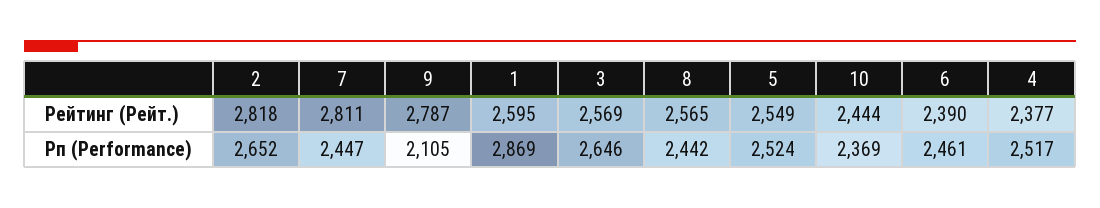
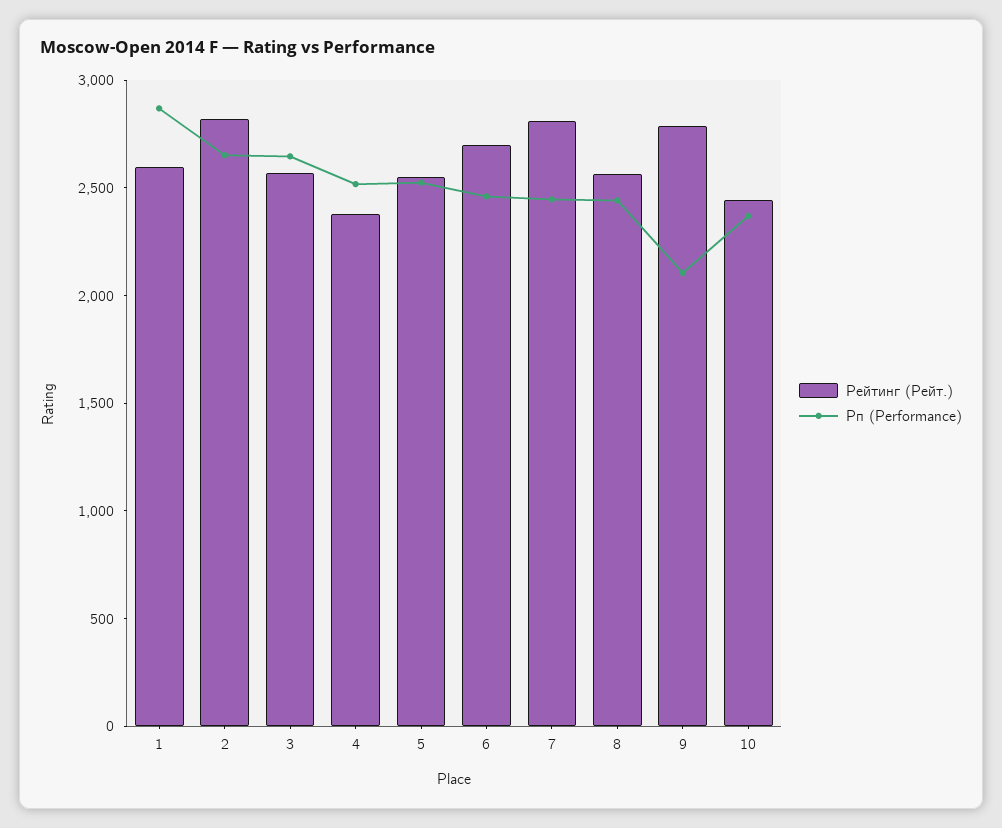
Рейтинг (Рейт.), 6: 2390 -> 2700

